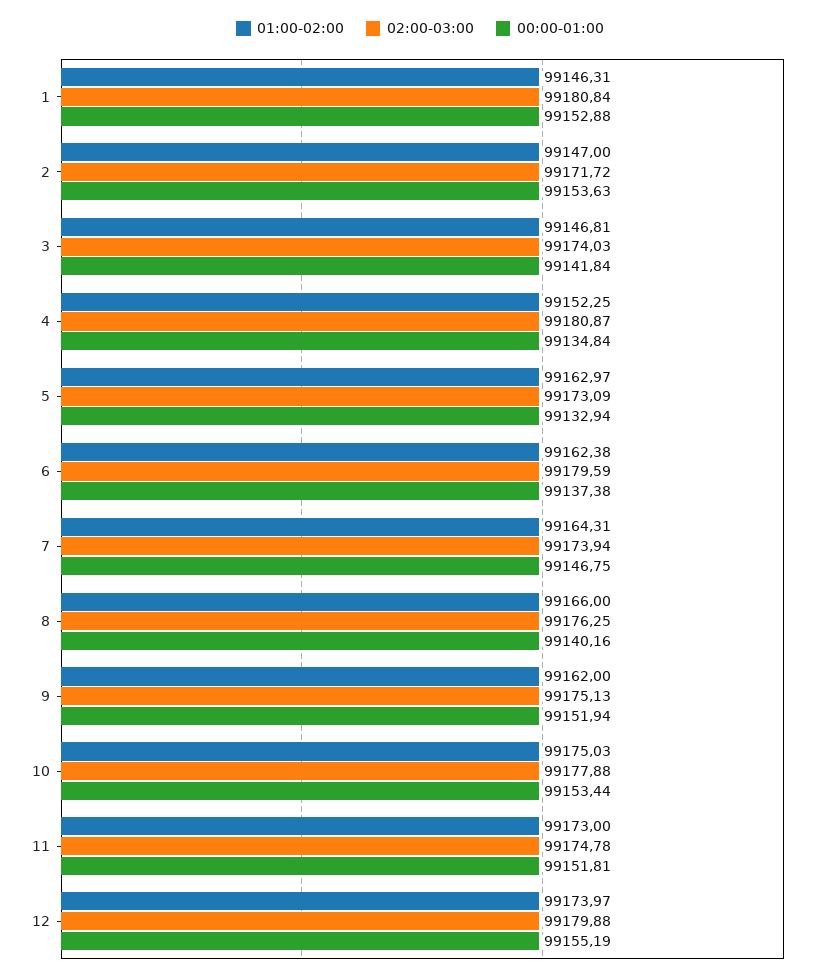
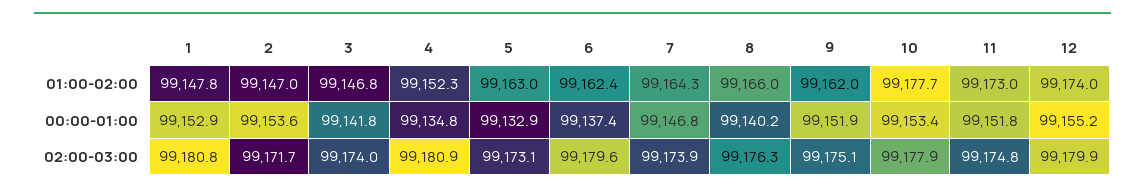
01:00-02:00, 1: 99146.31 -> 99147.8
01:00-02:00, 10: 99175.03 -> 99177.7

